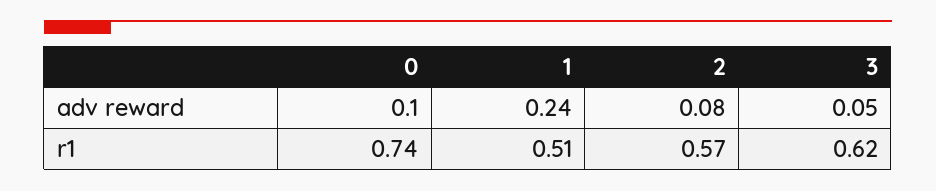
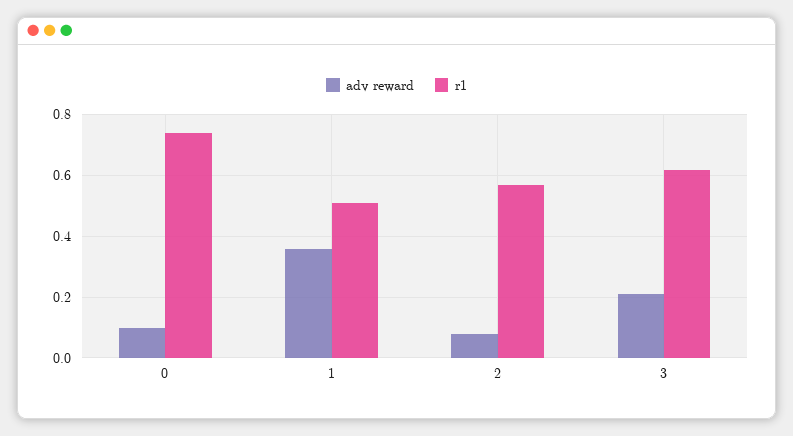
adv reward, 1: 0.24 -> 0.35
adv reward, 3: 0.05 -> 0.2

